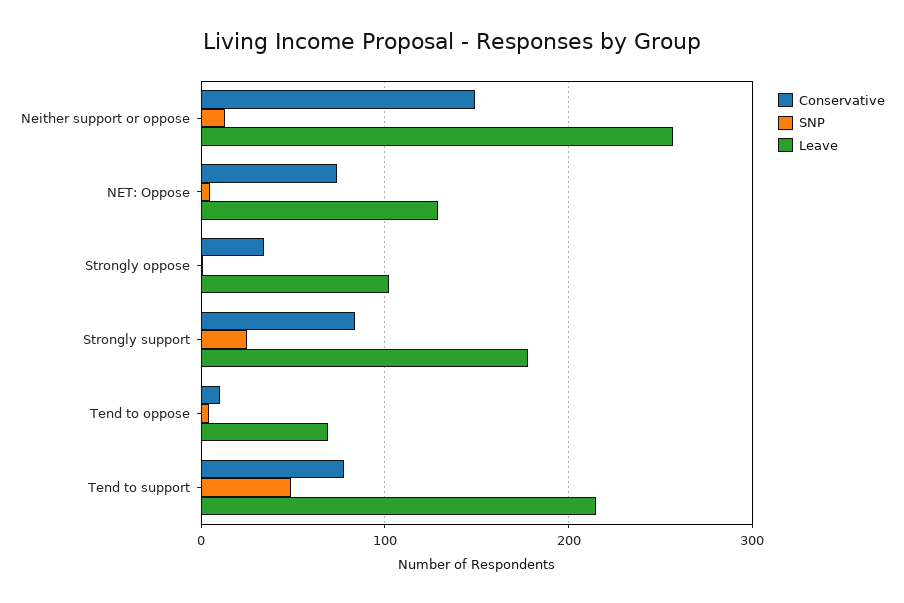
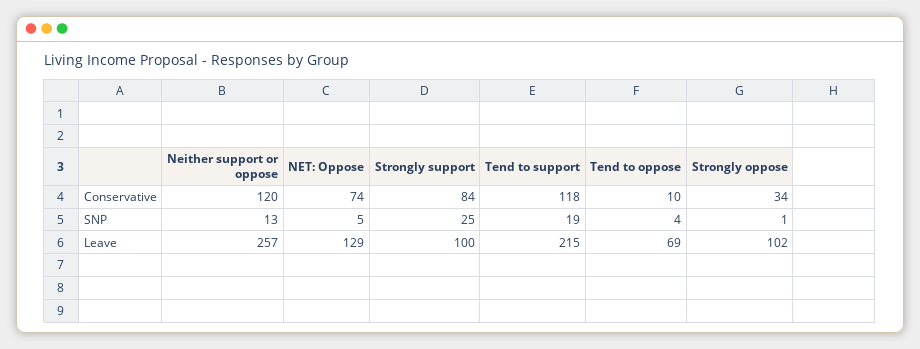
Conservative, Neither support or oppose: 150 -> 120
Leave, Strongly support: 180 -> 100
Conservative, Tend to support: 80 -> 118
SNP, Tend to support: 50 -> 19

